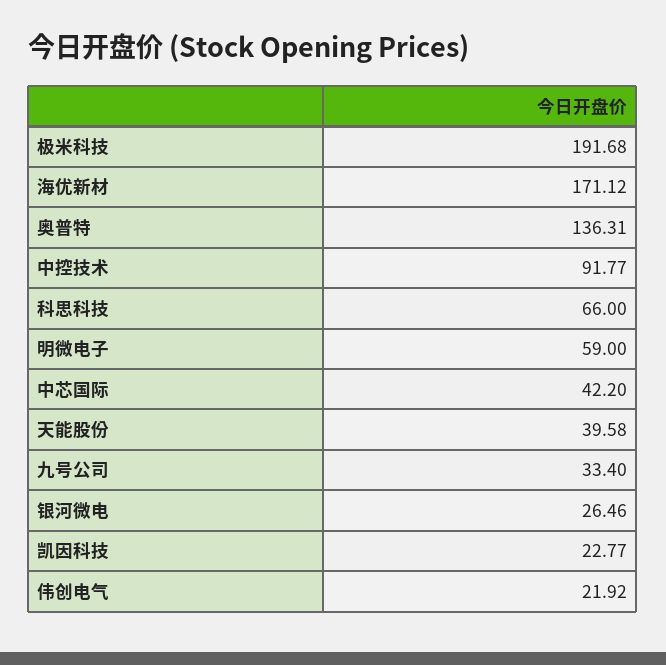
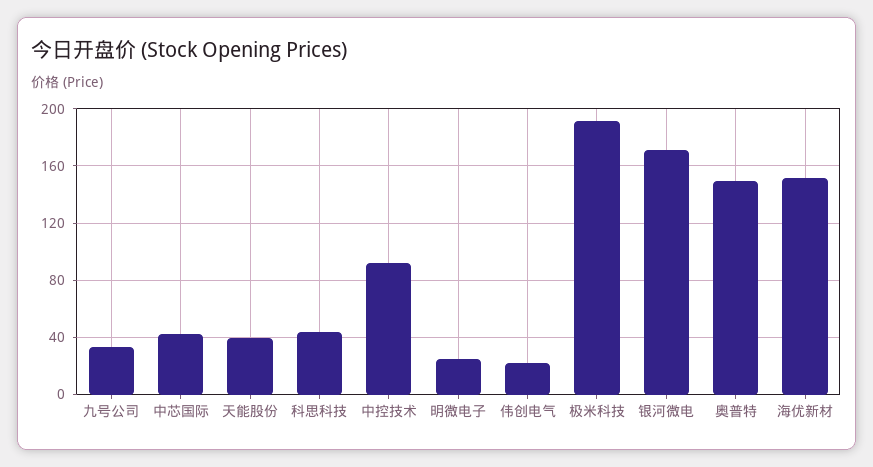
海优新材: 171.12 -> 150
奥普特: 136.31 -> 150
科思科技: 66 -> 45
明微电子: 59 -> 25
银河微电: 26.46 -> 170
凯因科技: 22.77 -> none

